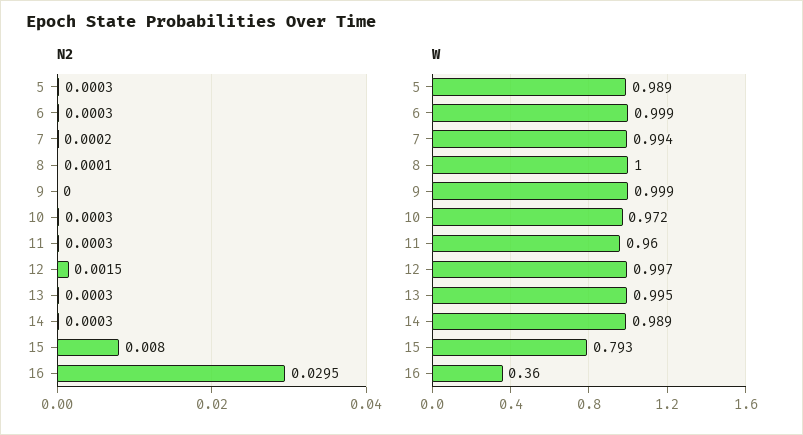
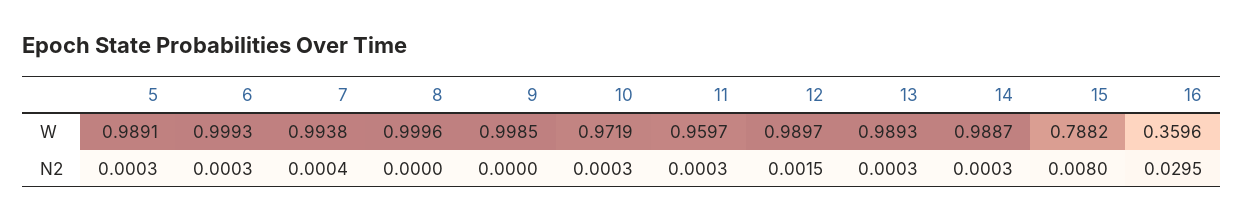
N2, 7: 0.0002 -> 0.0004
N2, 8: 0.0001 -> 0
W, 12: 0.997 -> 0.9897
W, 13: 0.995 -> 0.9893
W, 15: 0.793 -> 0.7882

